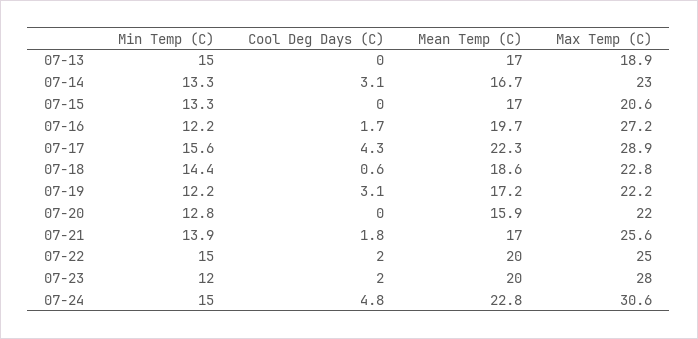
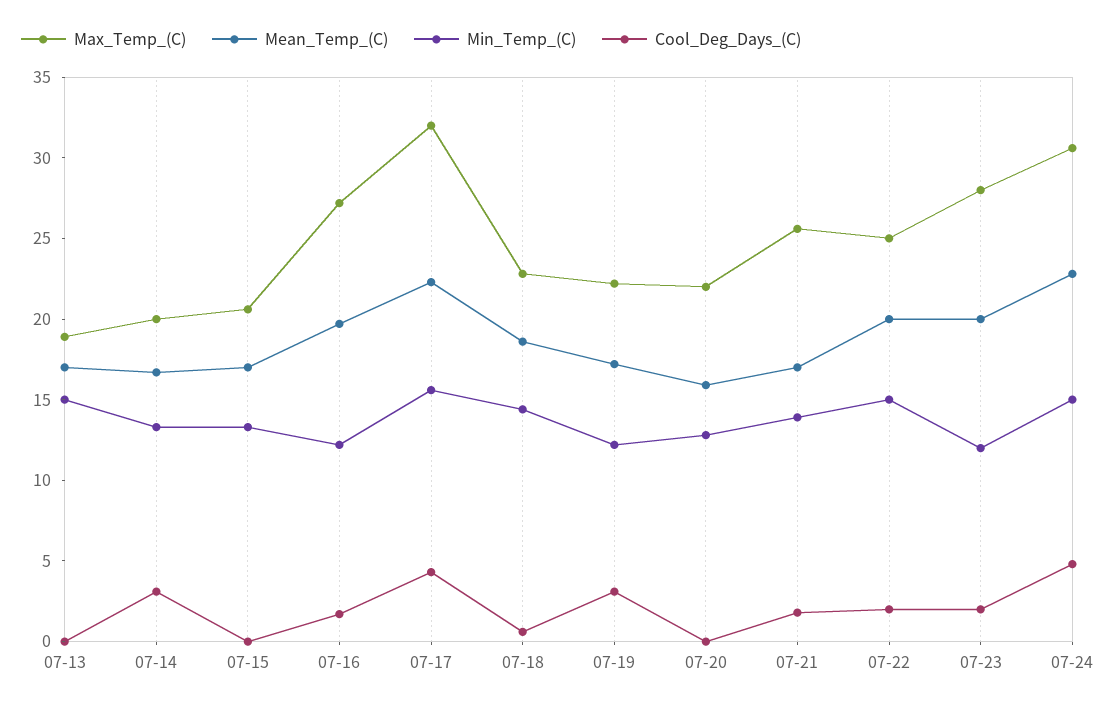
Max Temp (C), 07-14: 23 -> 20
Max Temp (C), 07-17: 28.9 -> 32

